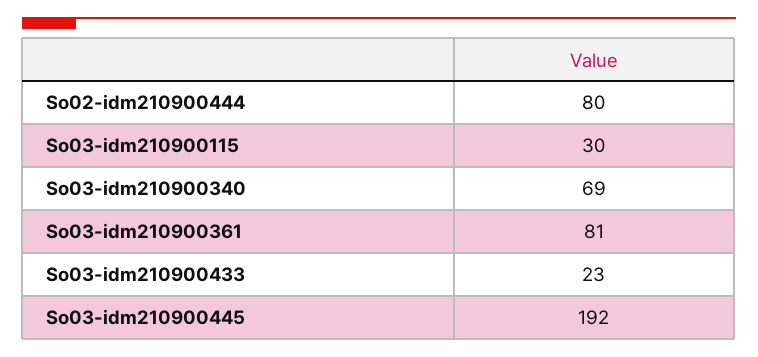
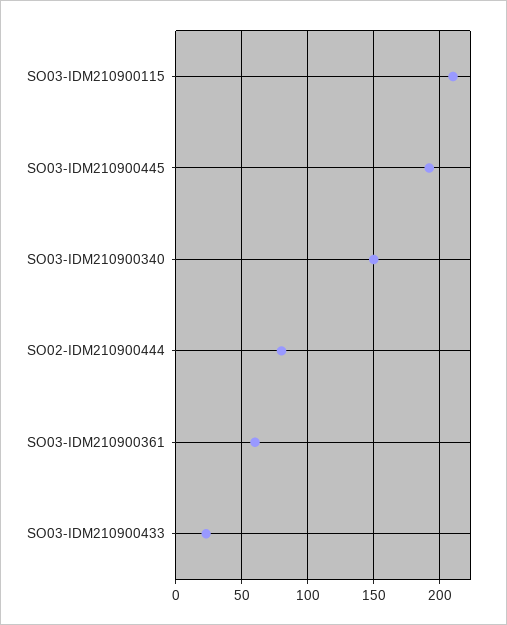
So03-idm210900115: 30 -> 210
So03-idm210900340: 69 -> 150
So03-idm210900361: 81 -> 60

